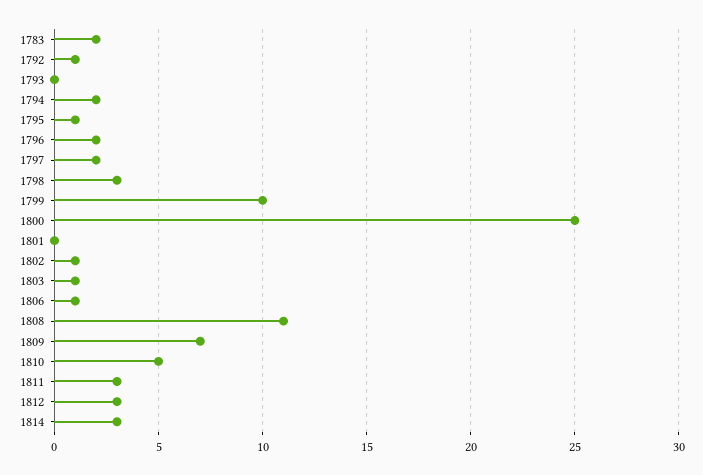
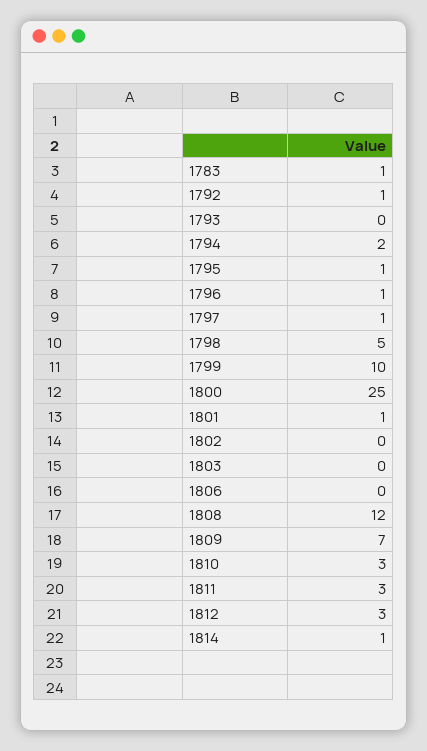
1783: 2 -> 1
1796: 2 -> 1
1797: 2 -> 1
1798: 3 -> 5
1801: 0 -> 1
1802: 1 -> 0
1803: 1 -> 0
1806: 1 -> 0
1808: 11 -> 12
1810: 5 -> 3
1814: 3 -> 1

